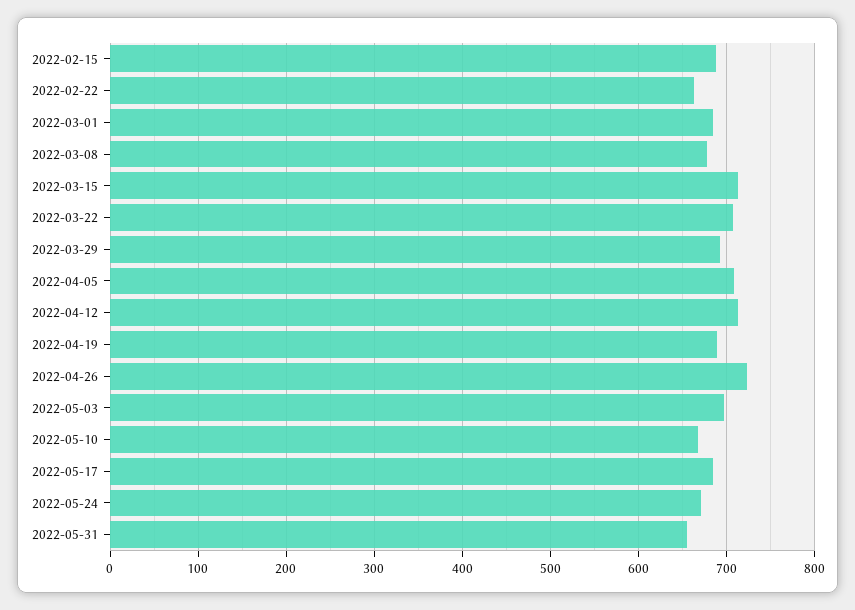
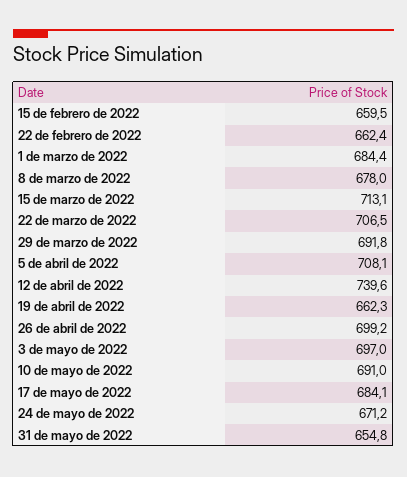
2022-02-15: 690 -> 659.5
2022-04-12: 710 -> 739.6
2022-04-19: 690 -> 662.3
2022-04-26: 720 -> 699.2
2022-05-10: 670 -> 691

